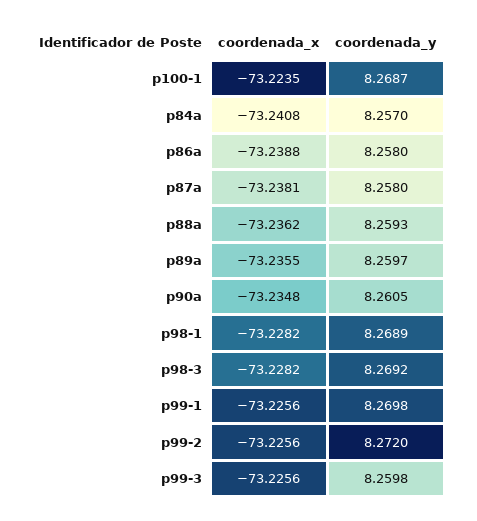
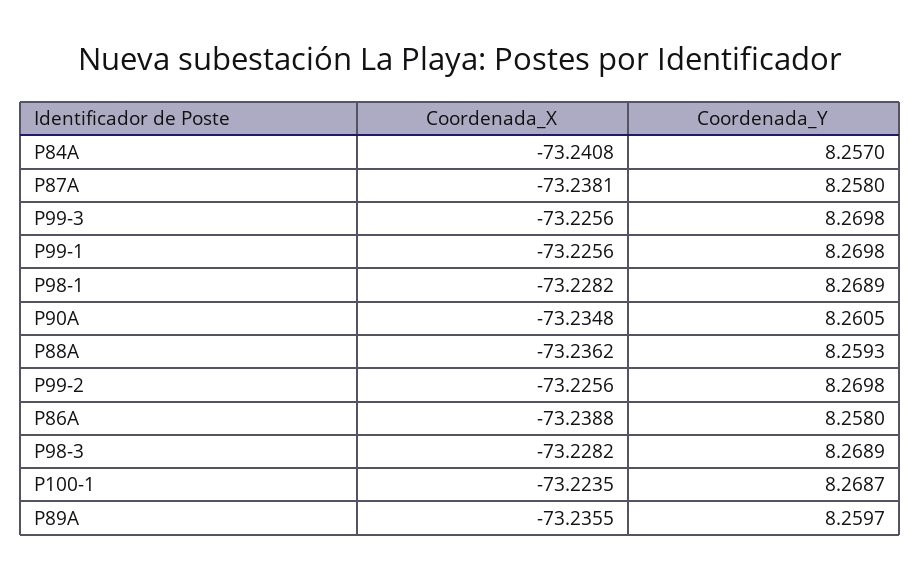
coordenada_y, p98-3: 8.2692 -> 8.2689
coordenada_y, p99-2: 8.272 -> 8.2698
coordenada_y, p99-3: 8.2598 -> 8.2698

